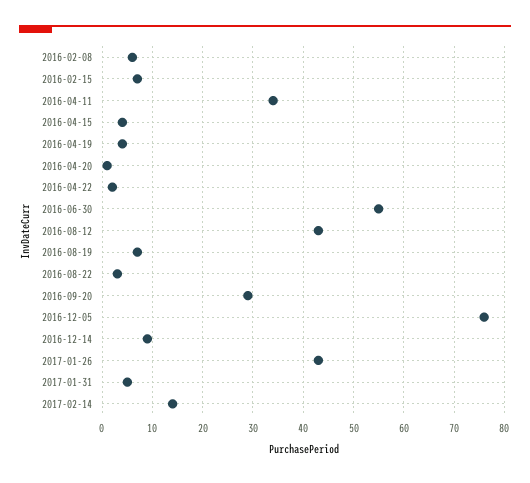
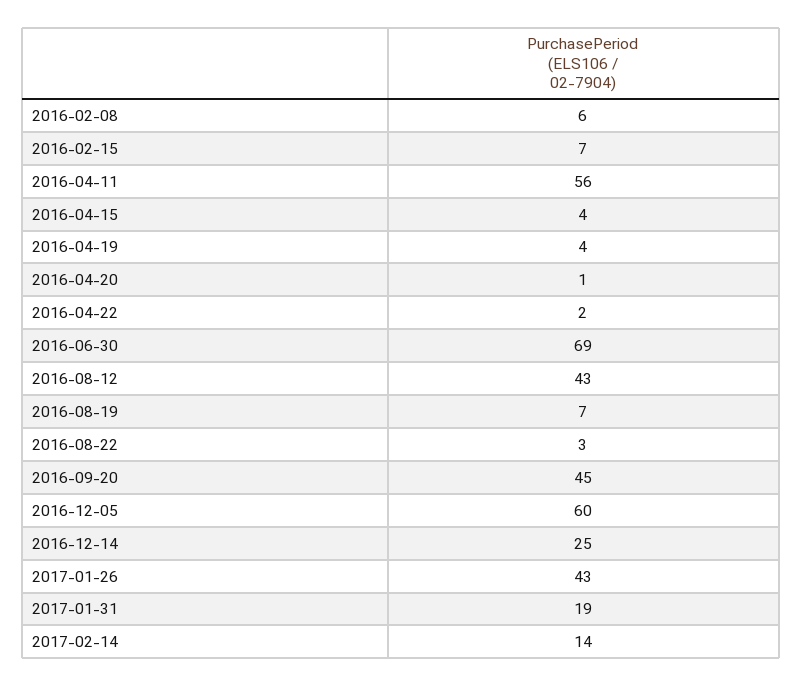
2016-04-11: 35 -> 56
2016-06-30: 55 -> 69
2016-09-20: 30 -> 45
2016-12-05: 75 -> 60
2016-12-14: 10 -> 25
2017-01-31: 5 -> 19

